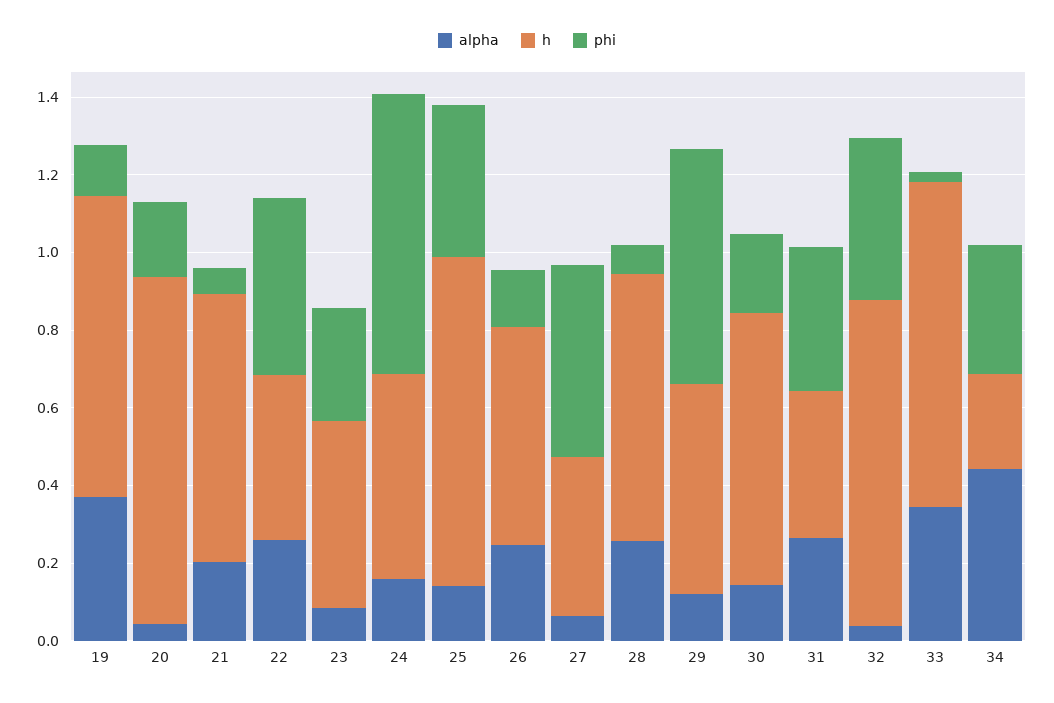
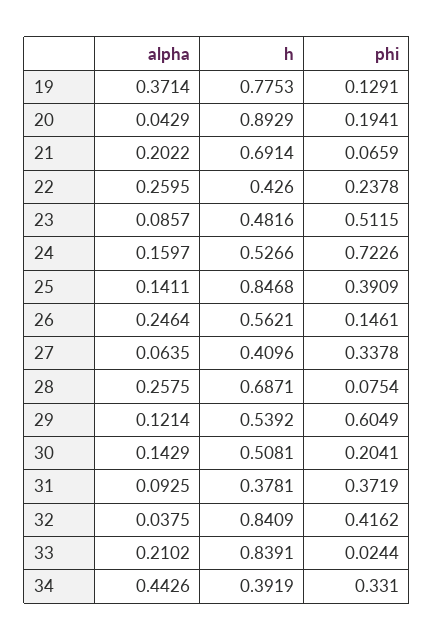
phi, 22: 0.45 -> 0.2378
phi, 23: 0.3 -> 0.5115
phi, 27: 0.5 -> 0.3378
h, 30: 0.7 -> 0.5081
alpha, 31: 0.25 -> 0.0925
alpha, 33: 0.35 -> 0.2102
h, 34: 0.25 -> 0.3919

